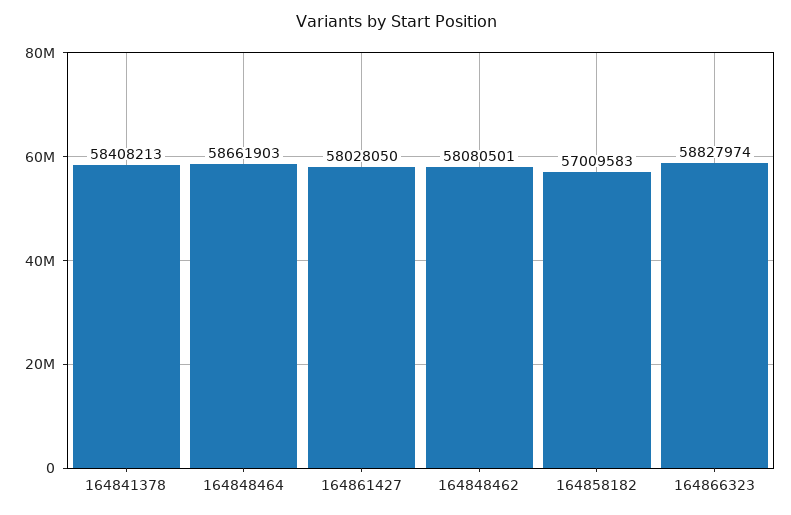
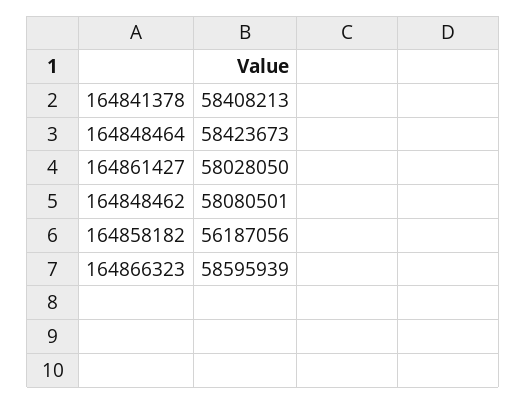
164848464: 58661903 -> 58423673
164858182: 57009583 -> 56187056
164866323: 58827974 -> 58595939

